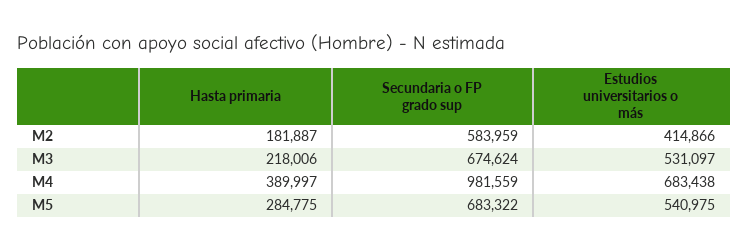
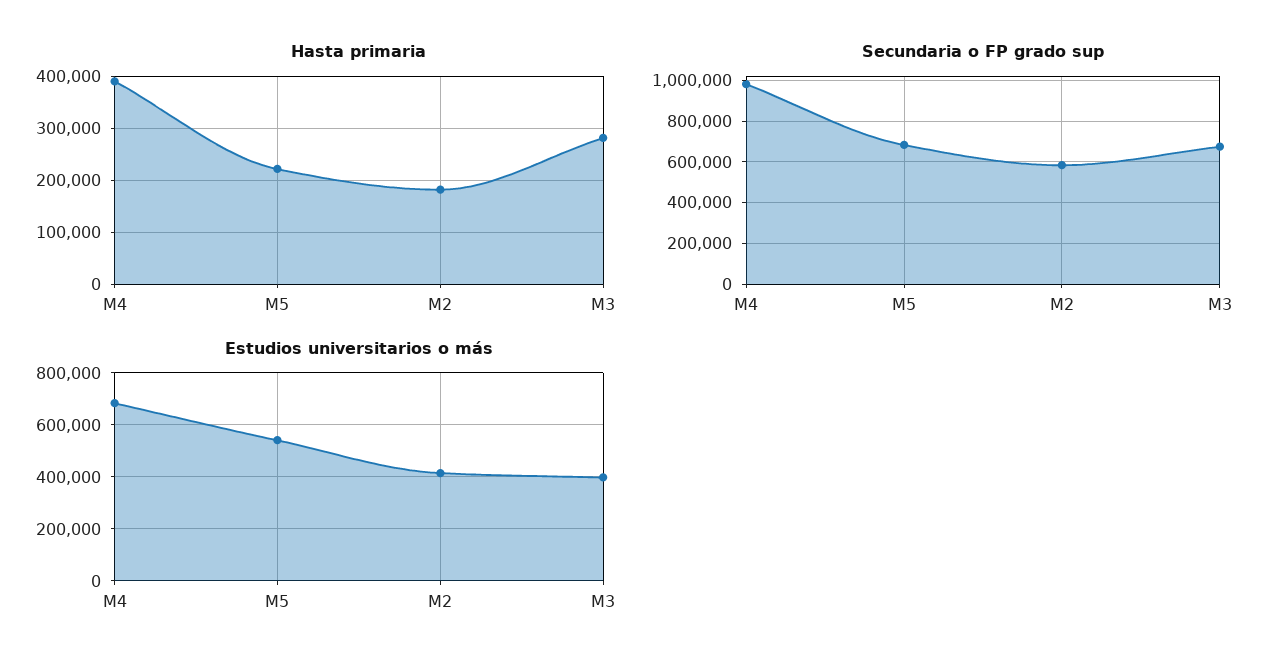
Hasta primaria, M3: 218006 -> 280000
Estudios universitarios o más, M3: 531097 -> 400000
Hasta primaria, M5: 284775 -> 220000

